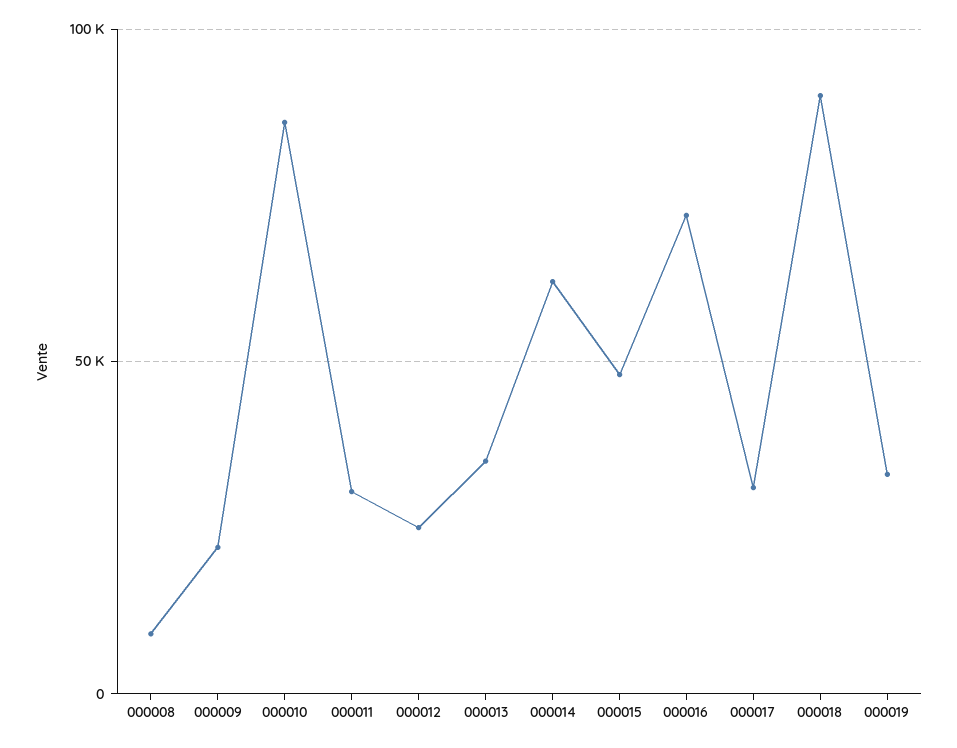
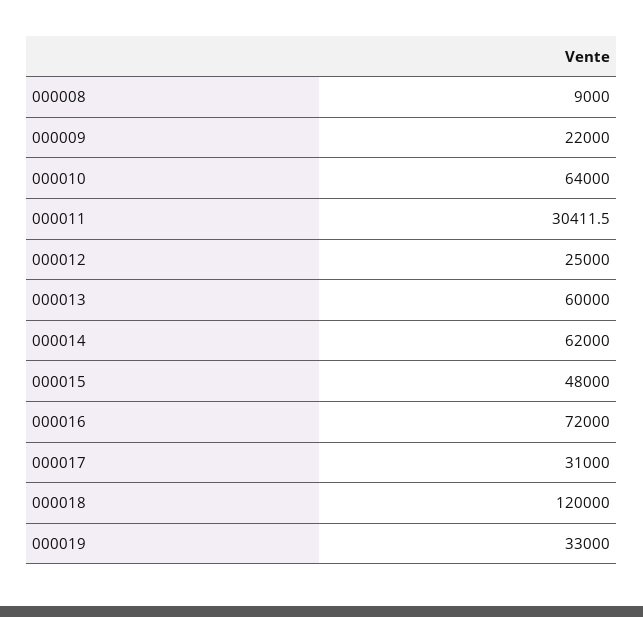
000010: 85000 -> 64000
000013: 35000 -> 60000
000018: 90000 -> 120000

